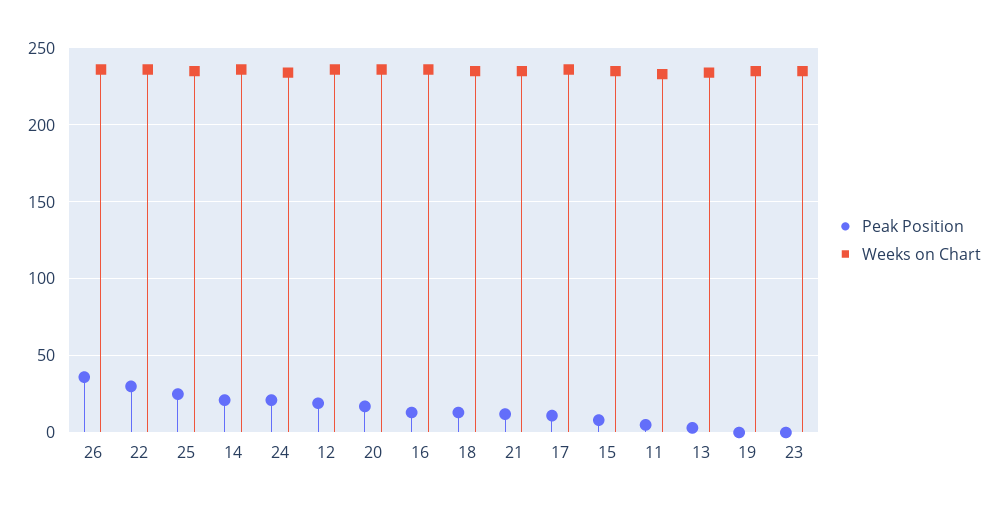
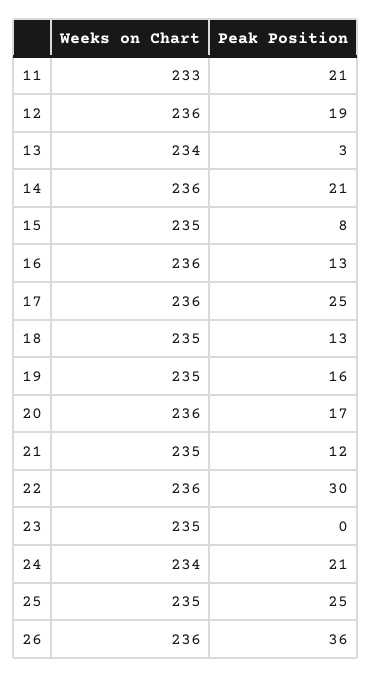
Peak Position, 17: 10 -> 25
Peak Position, 11: 5 -> 21
Peak Position, 19: 0 -> 16

